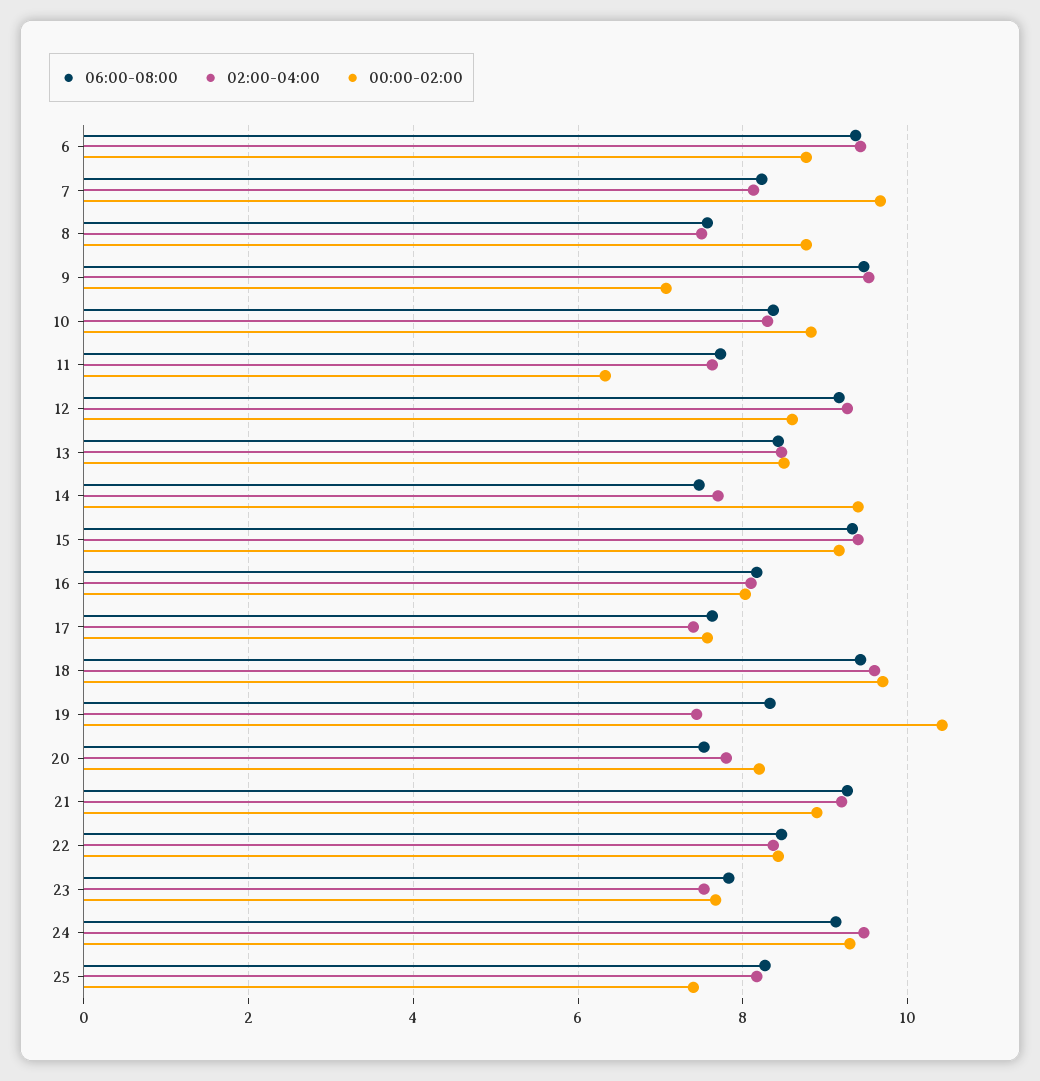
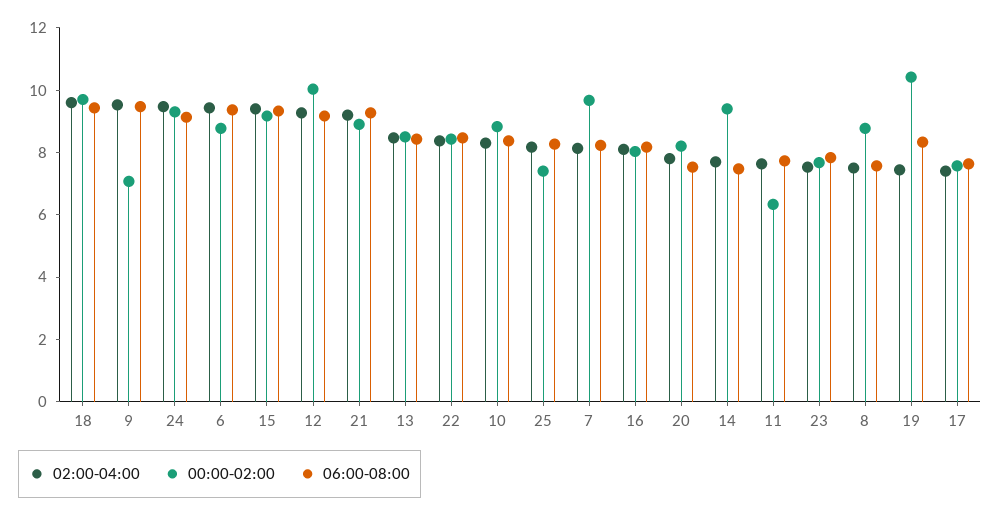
00:00-02:00, 12: 8.6 -> 10

